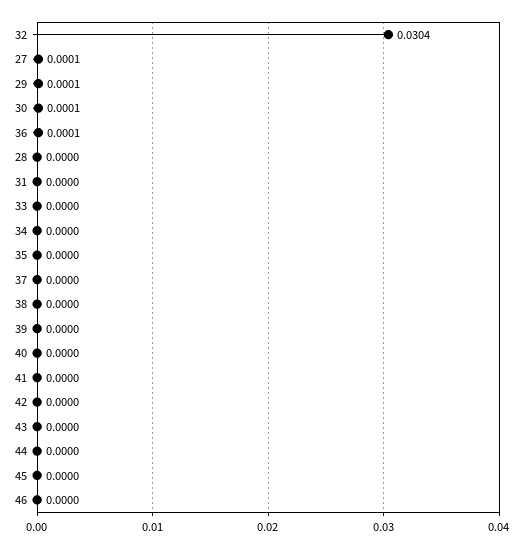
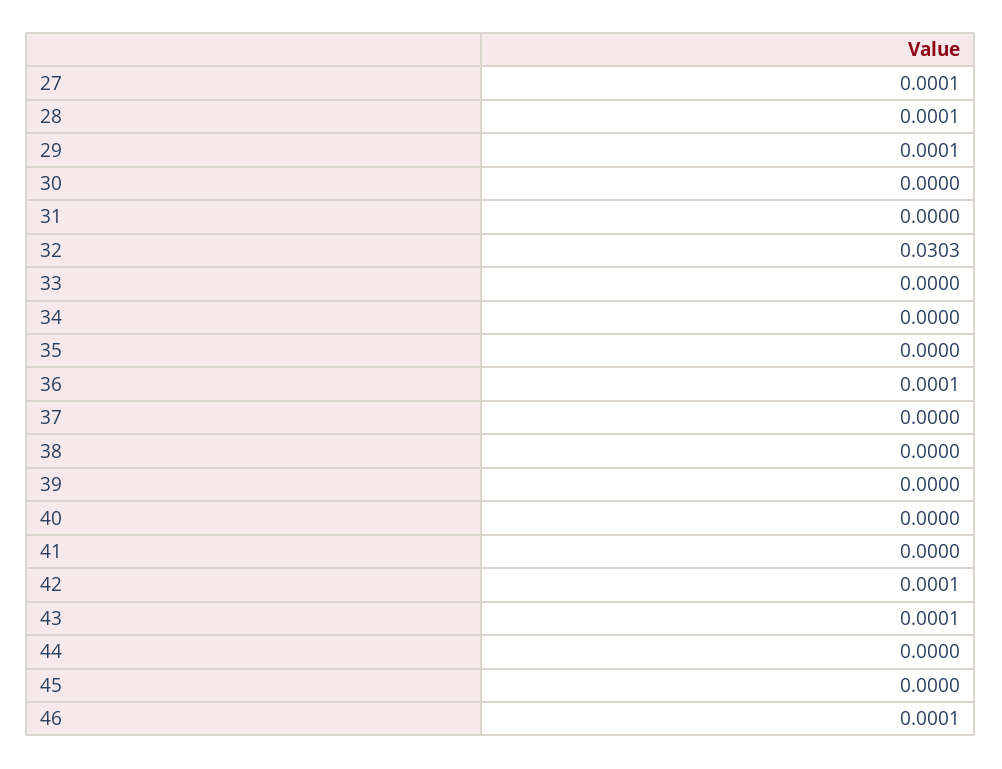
32: 0.0304 -> 0.0303
30: 0.0001 -> 0
28: 0 -> 0.0001
42: 0 -> 0.0001
43: 0 -> 0.0001
46: 0 -> 0.0001

